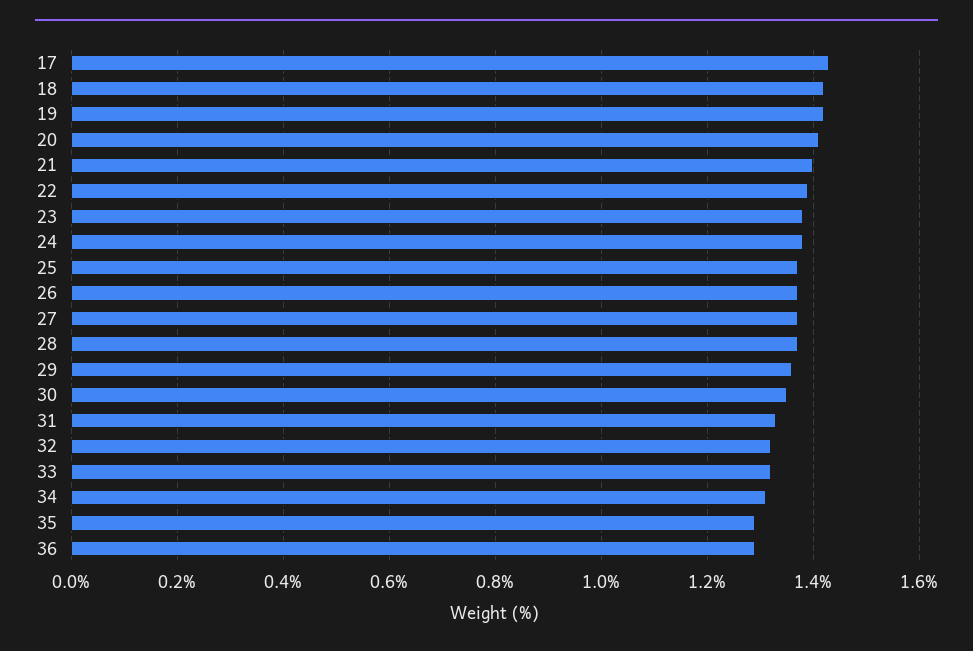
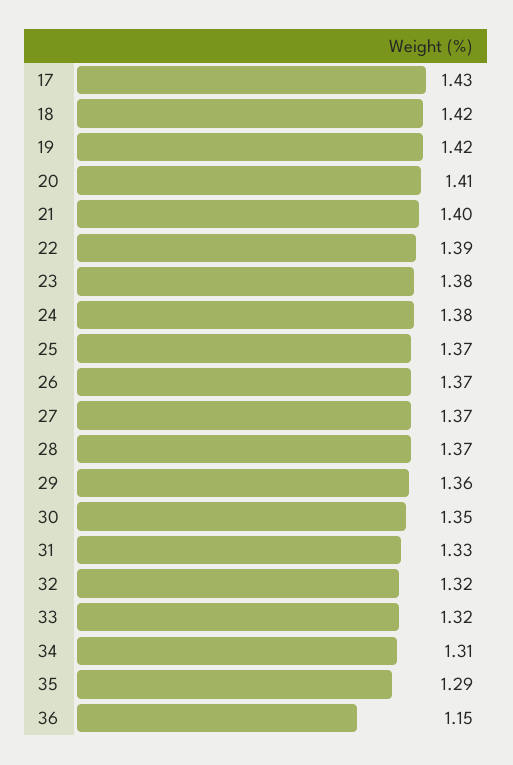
36: 1.3 -> 1.15

